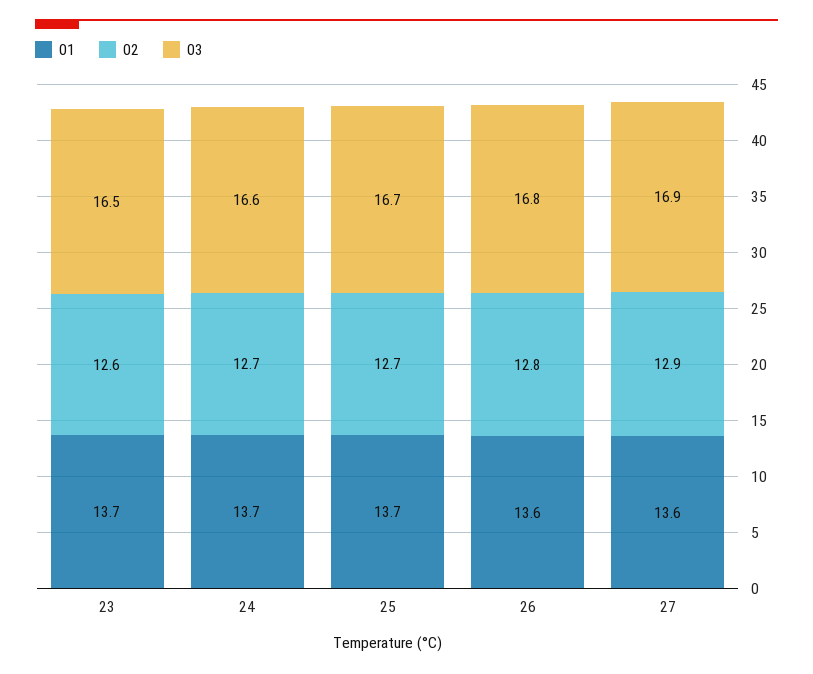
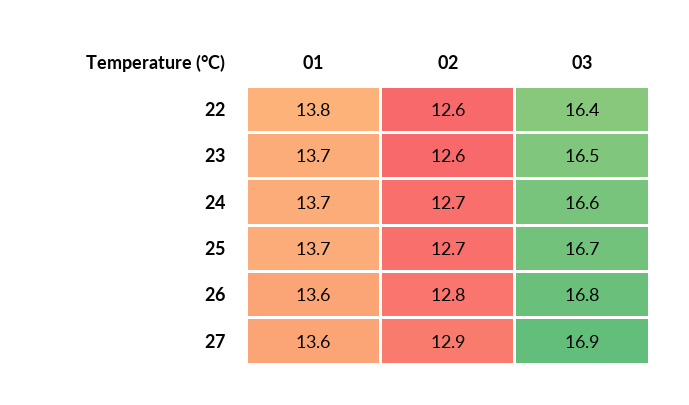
01, 22: none -> 13.8
02, 22: none -> 12.6
03, 22: none -> 16.4

